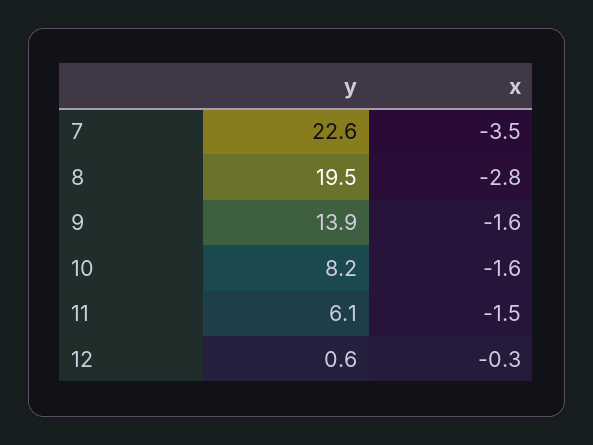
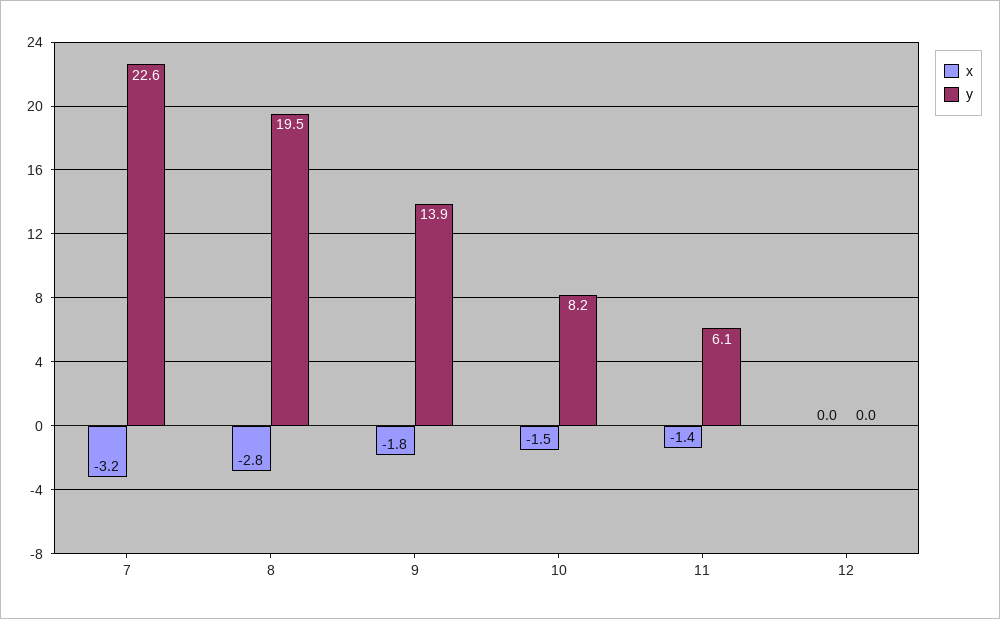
x, 7: -3.5 -> -3.2
x, 9: -1.6 -> -1.8
x, 10: -1.6 -> -1.5
x, 11: -1.5 -> -1.4
y, 12: 0.6 -> 0
x, 12: -0.3 -> 0

